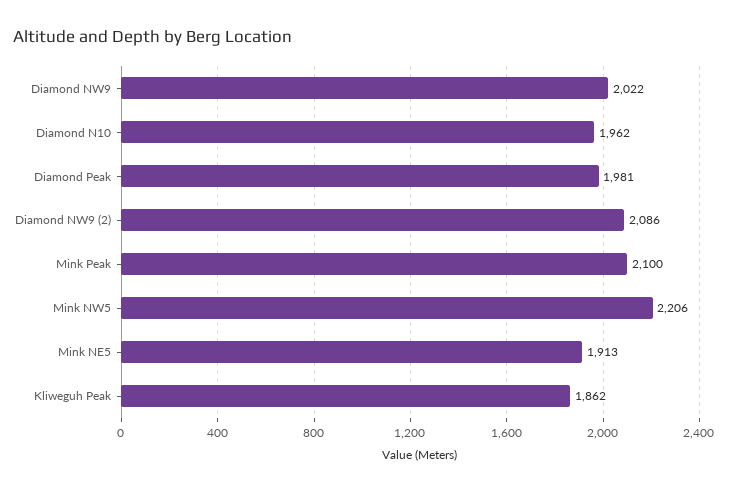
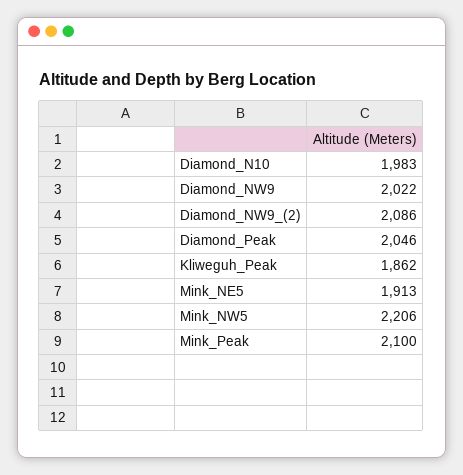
Diamond N10: 1962 -> 1983
Diamond Peak: 1981 -> 2046

